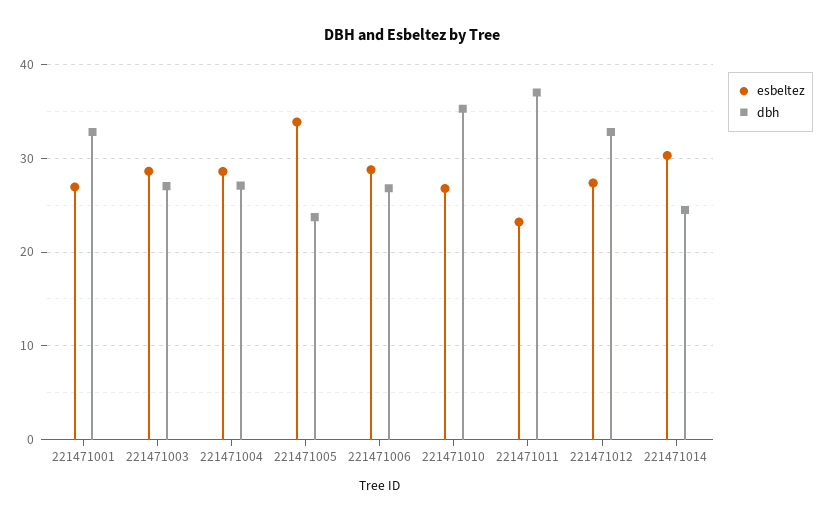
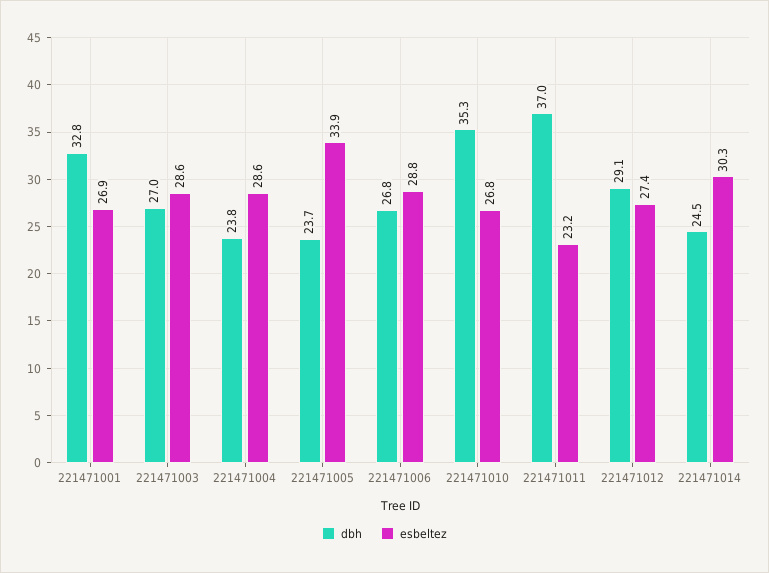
dbh, 221471004: 27 -> 23.8
dbh, 221471012: 33 -> 29.1

